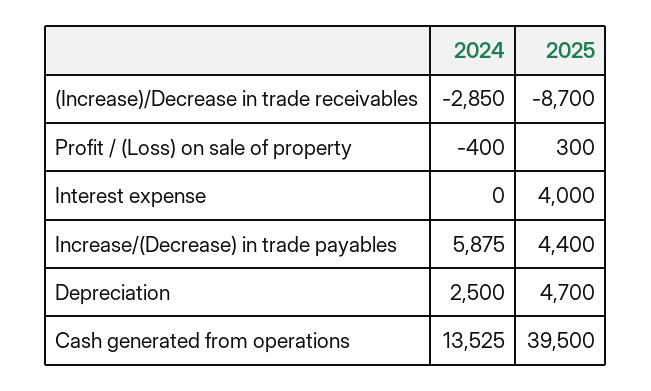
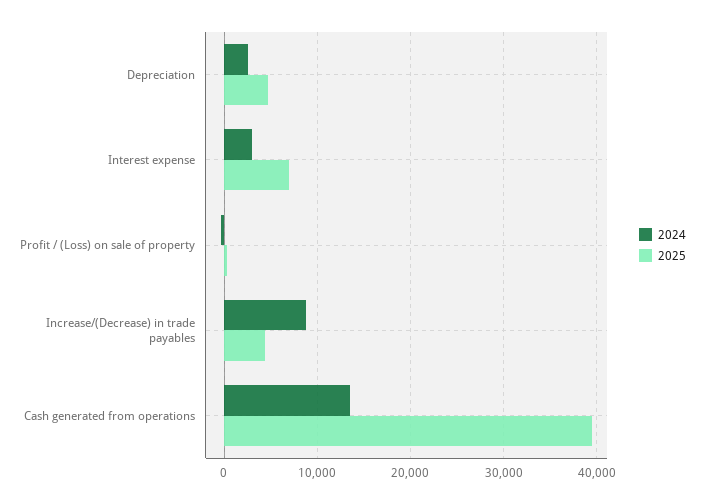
2024, (Increase)/Decrease in trade receivables: -2850 -> none
2025, (Increase)/Decrease in trade receivables: -8700 -> none
2024, Interest expense: 0 -> 3000
2025, Interest expense: 4000 -> 7000
2024, Increase/(Decrease) in trade payables: 5875 -> 9000

